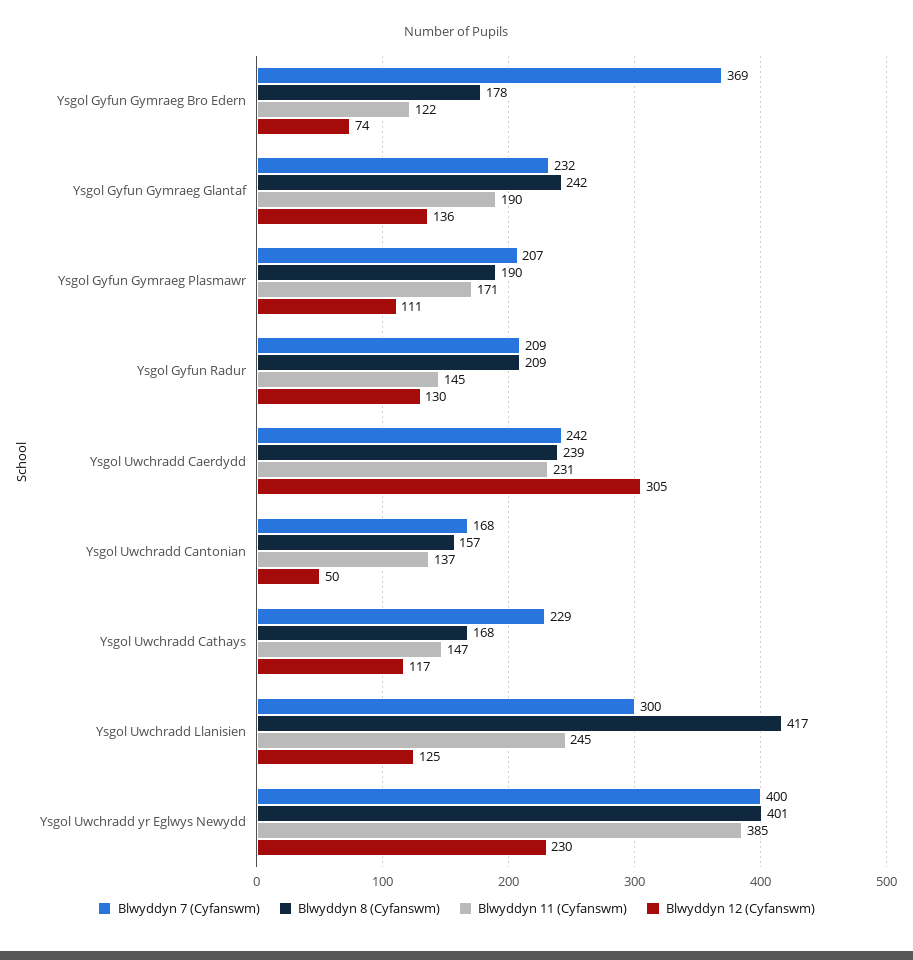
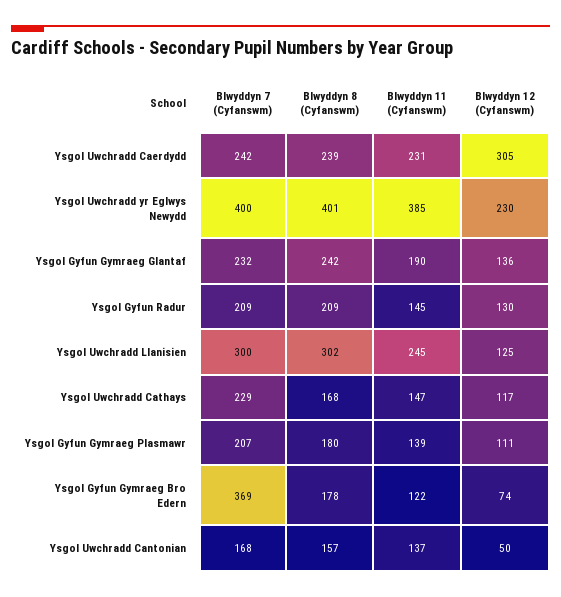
Blwyddyn 8 (Cyfanswm), Ysgol Gyfun Gymraeg Plasmawr: 190 -> 180
Blwyddyn 11 (Cyfanswm), Ysgol Gyfun Gymraeg Plasmawr: 171 -> 139
Blwyddyn 8 (Cyfanswm), Ysgol Uwchradd Llanisien: 417 -> 302

